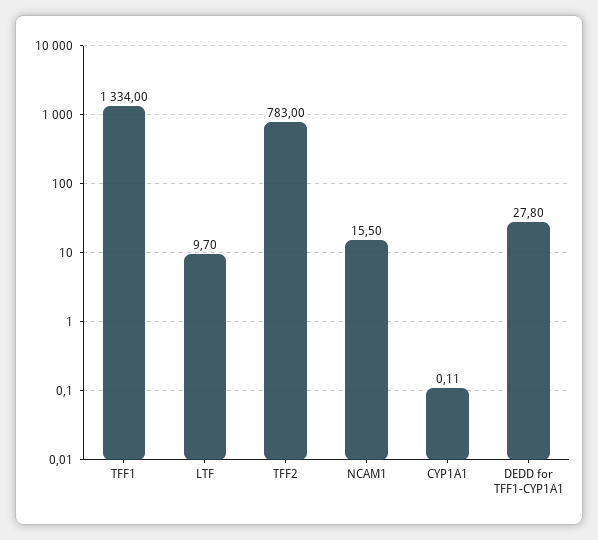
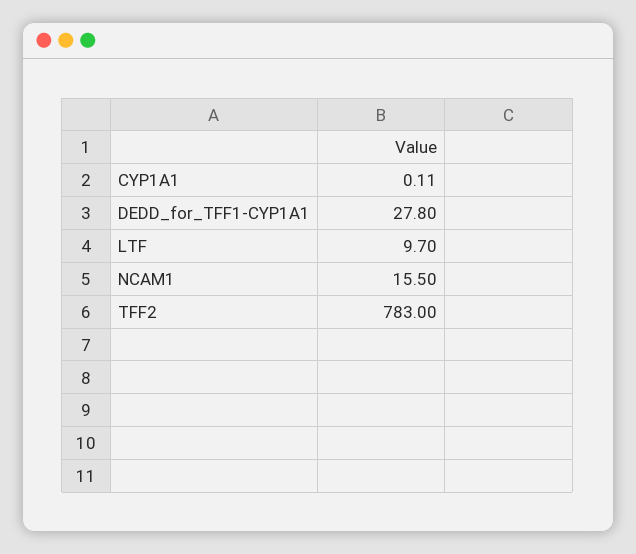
TFF1: 1334 -> none

